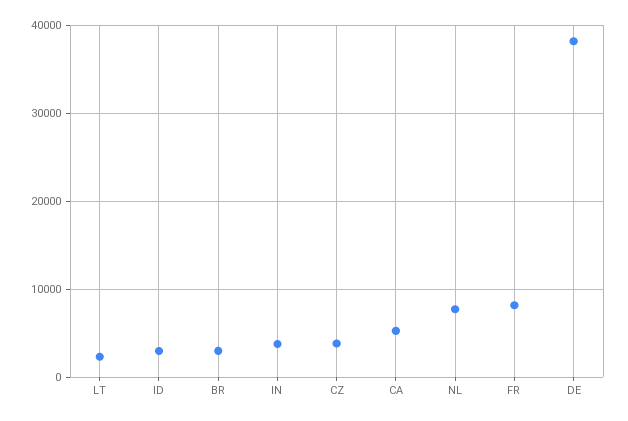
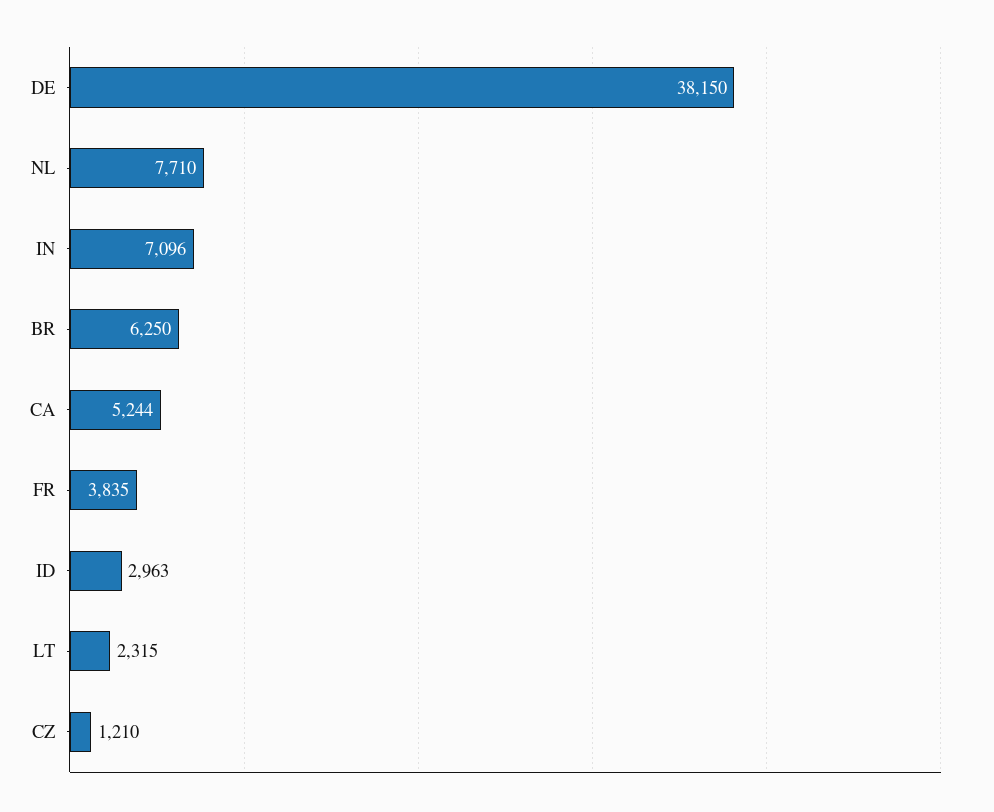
BR: 3000 -> 6250
IN: 4000 -> 7096
CZ: 4000 -> 1210
FR: 8000 -> 3835

